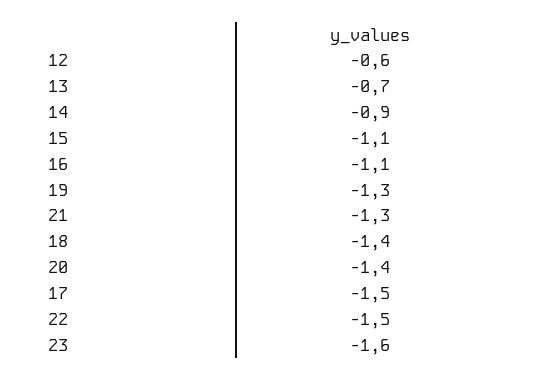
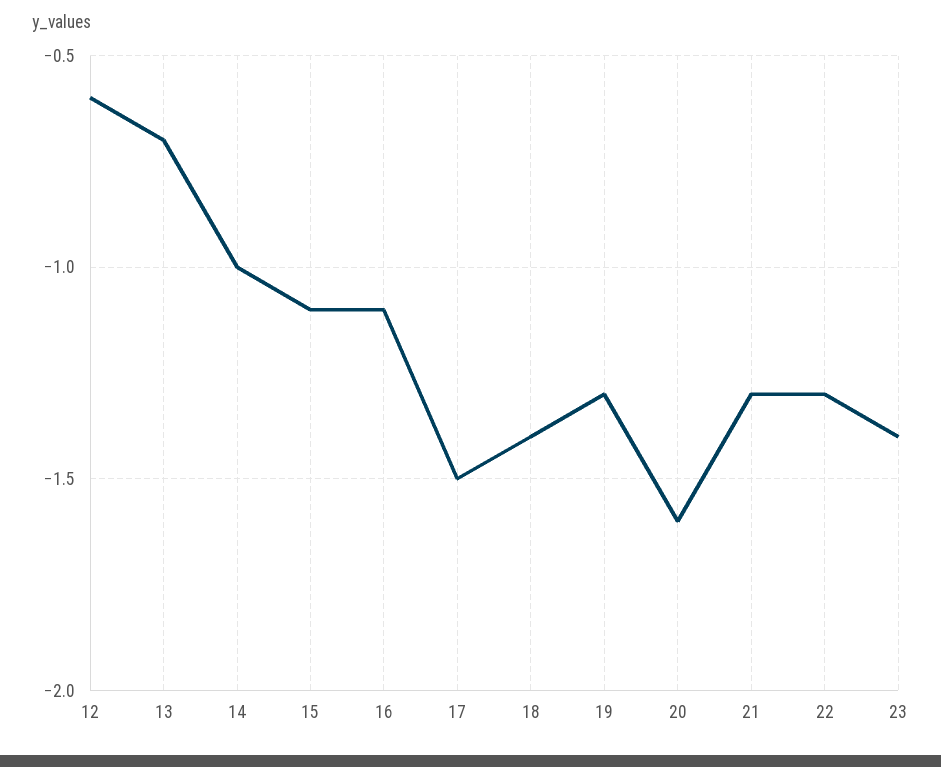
14: -0.9 -> -1
20: -1.4 -> -1.6
22: -1.5 -> -1.3
23: -1.6 -> -1.4

